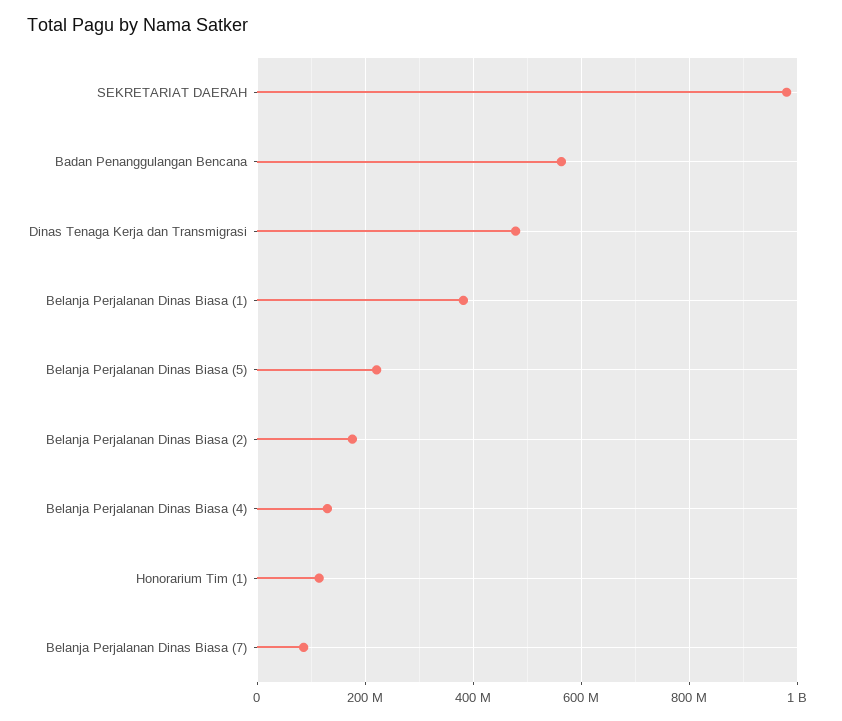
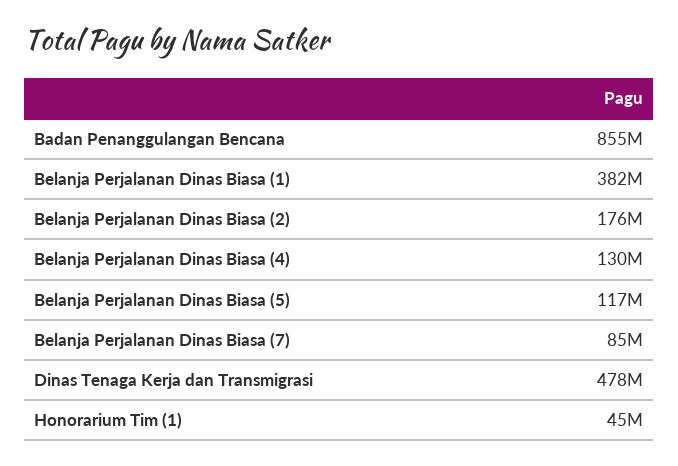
SEKRETARIAT DAERAH: 980000000 -> none
Badan Penanggulangan Bencana: 560000000 -> 855000000
Belanja Perjalanan Dinas Biasa (5): 220000000 -> 117000000
Honorarium Tim (1): 120000000 -> 45000000

